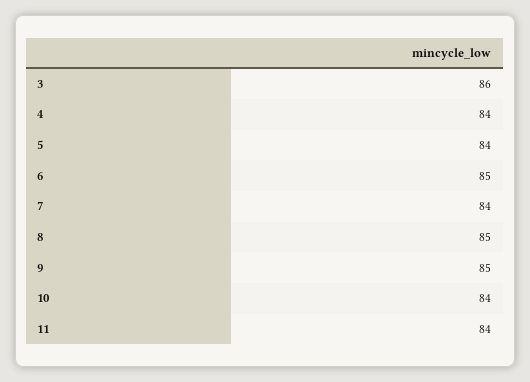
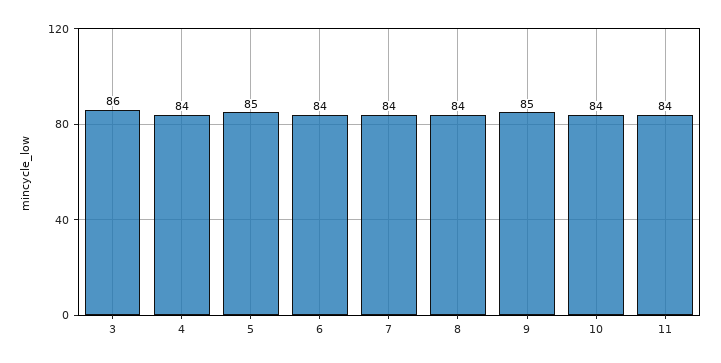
5: 84 -> 85
6: 85 -> 84
8: 85 -> 84

